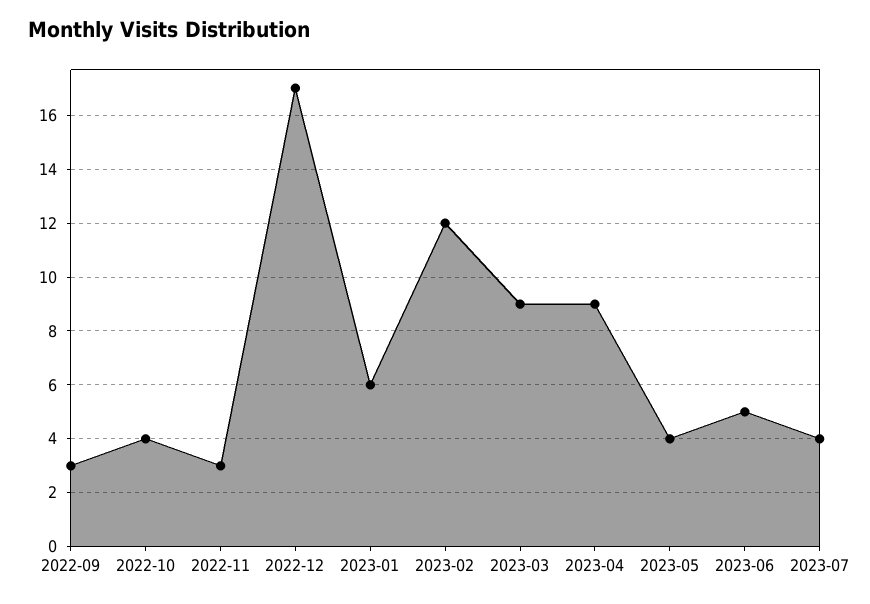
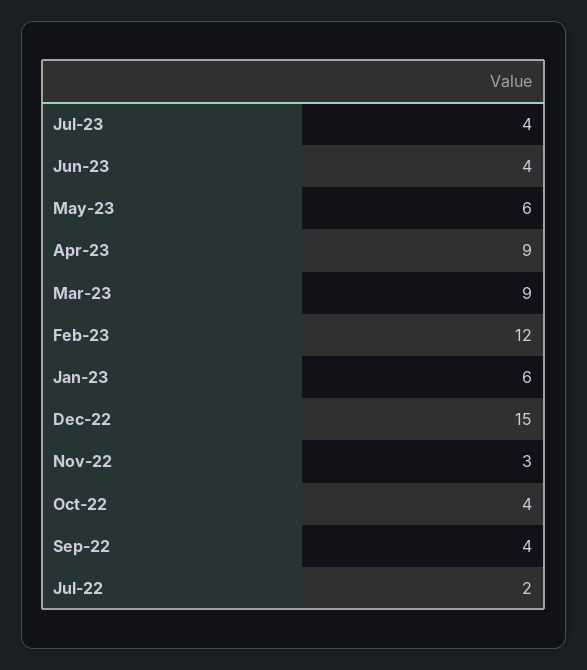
2022-09: 3 -> 4
2022-12: 17 -> 15
2023-05: 4 -> 6
2023-06: 5 -> 4
Jul-22: none -> 2

